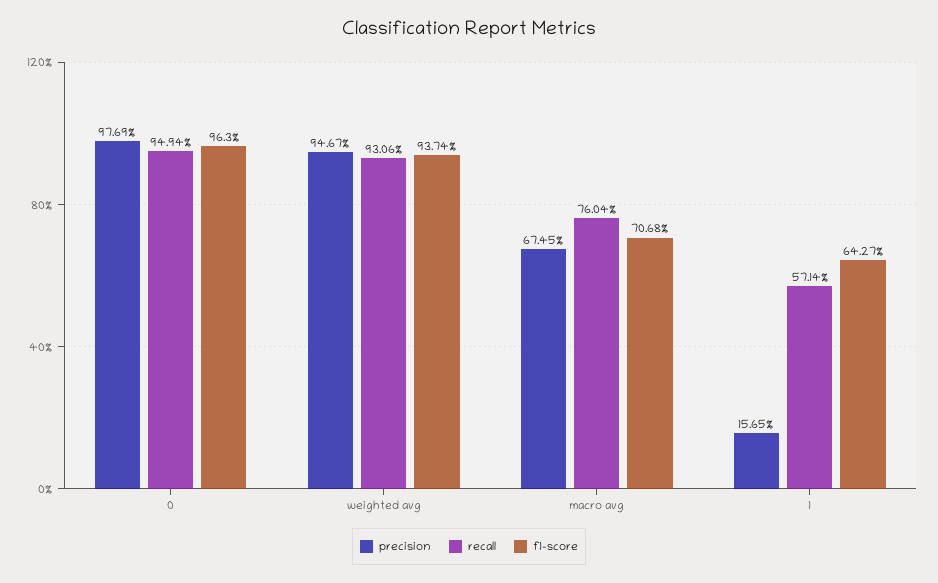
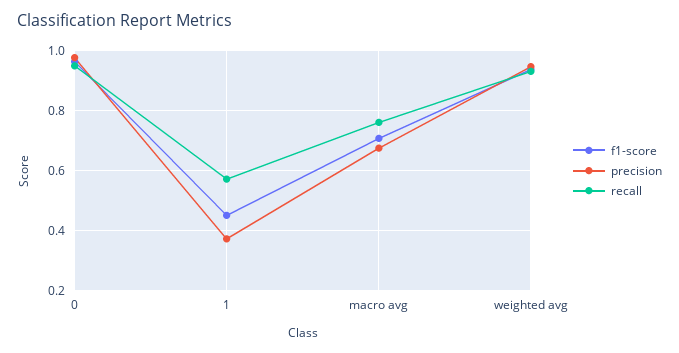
precision, 1: 0.1565 -> 0.375
f1-score, 1: 0.6427 -> 0.45

